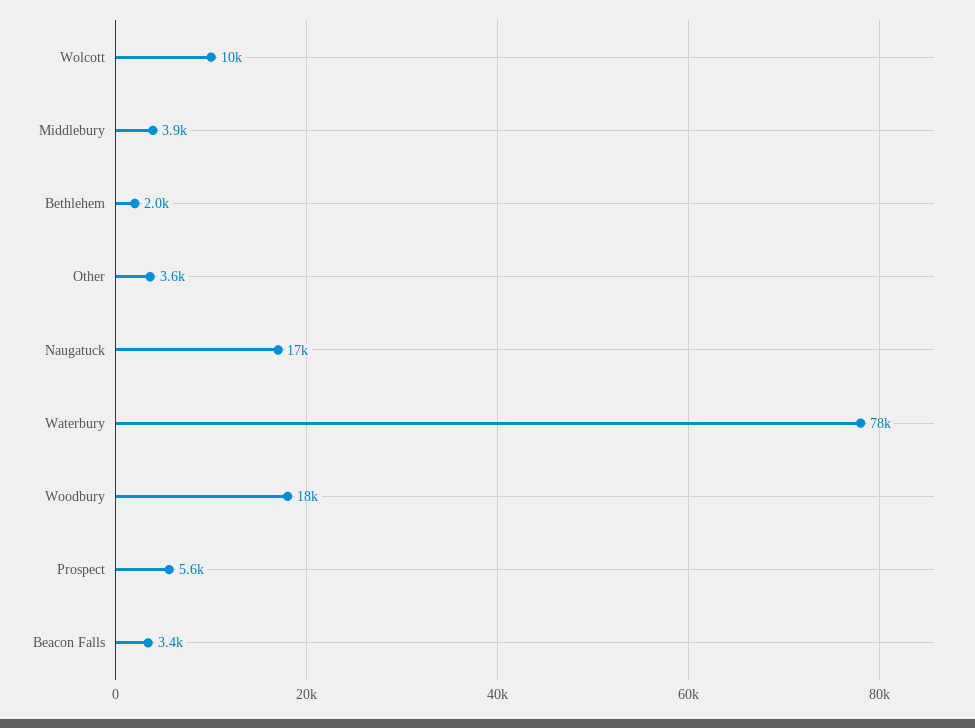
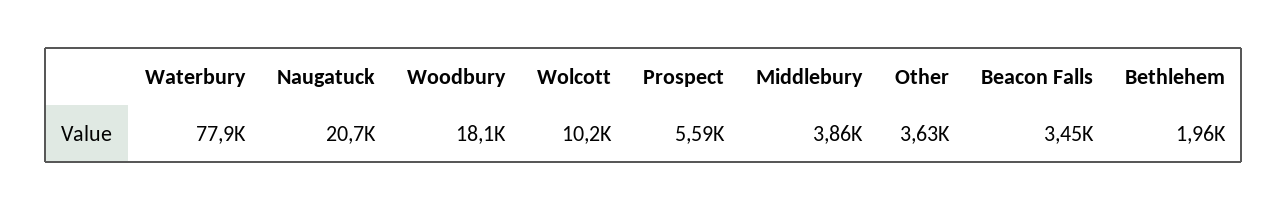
Naugatuck: 17000 -> 20700

